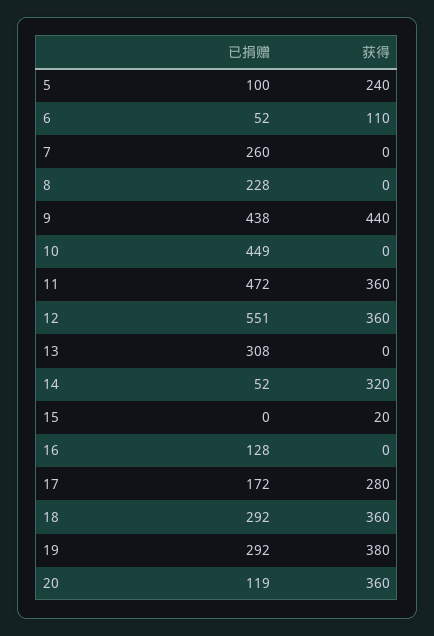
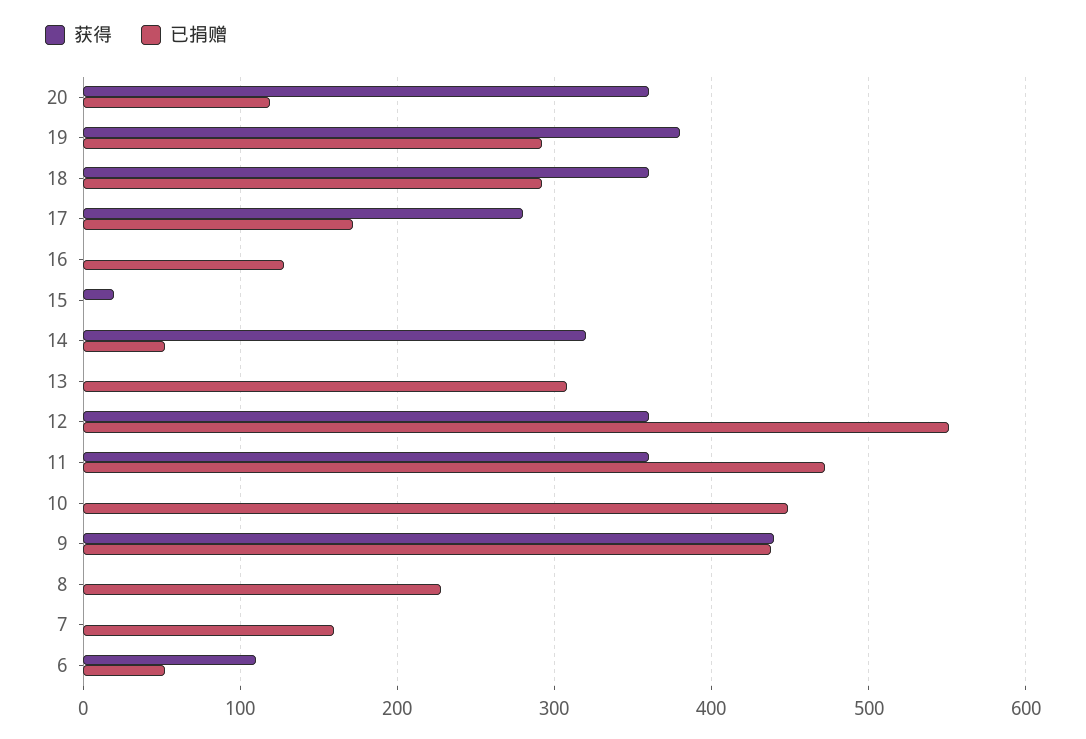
已捐赠, 5: 100 -> none
获得, 5: 240 -> none
已捐赠, 7: 260 -> 160

